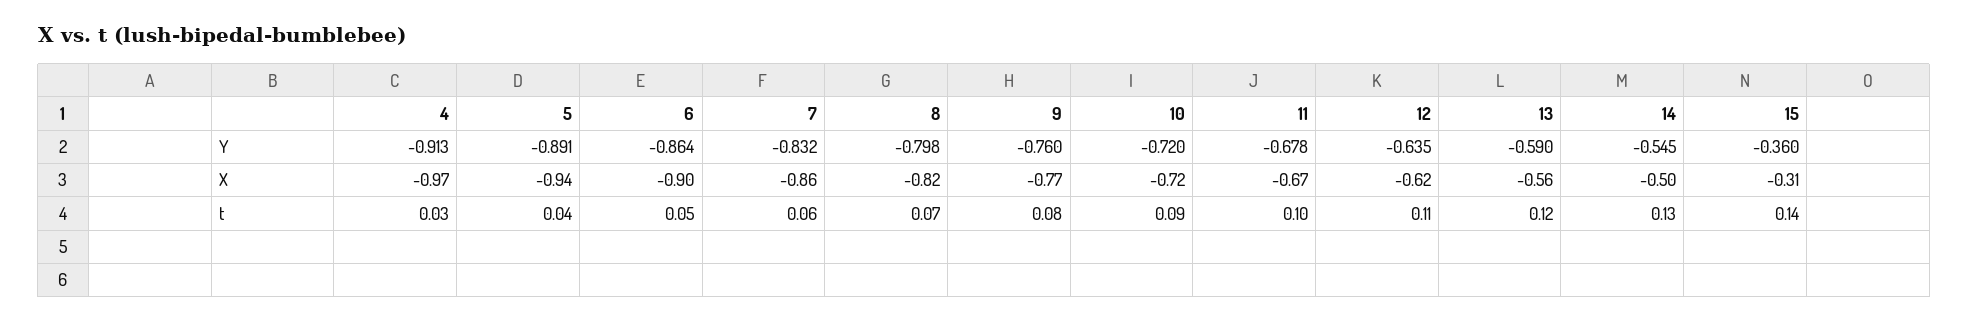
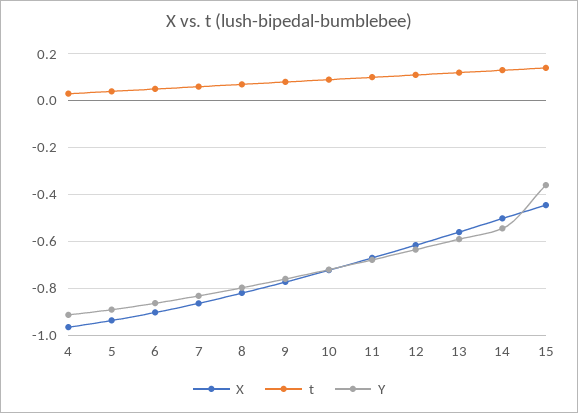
X, 15: -0.31 -> -0.45

